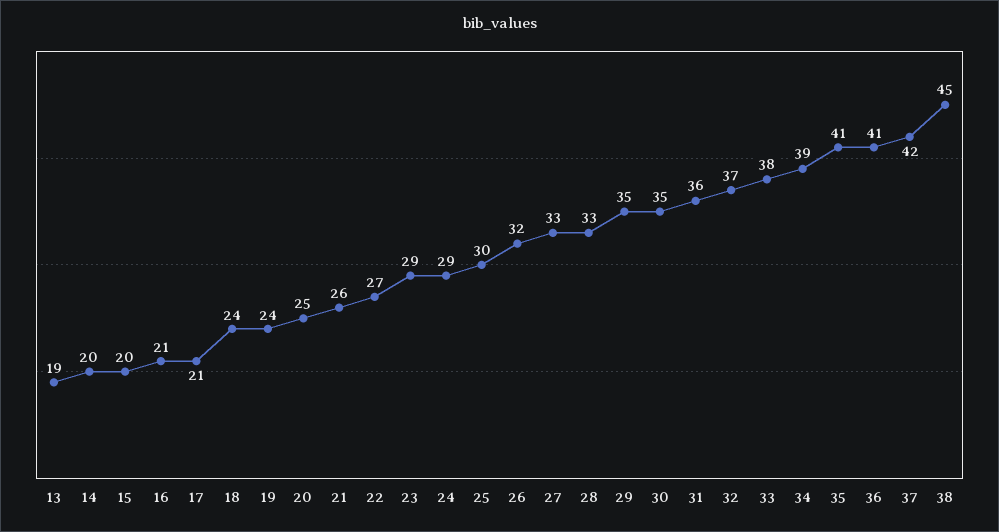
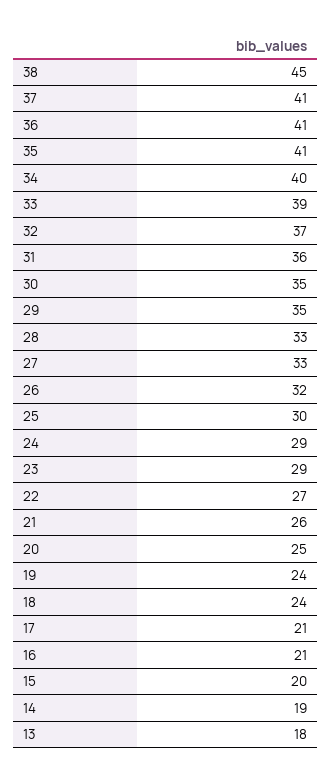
13: 19 -> 18
14: 20 -> 19
33: 38 -> 39
34: 39 -> 40
37: 42 -> 41

